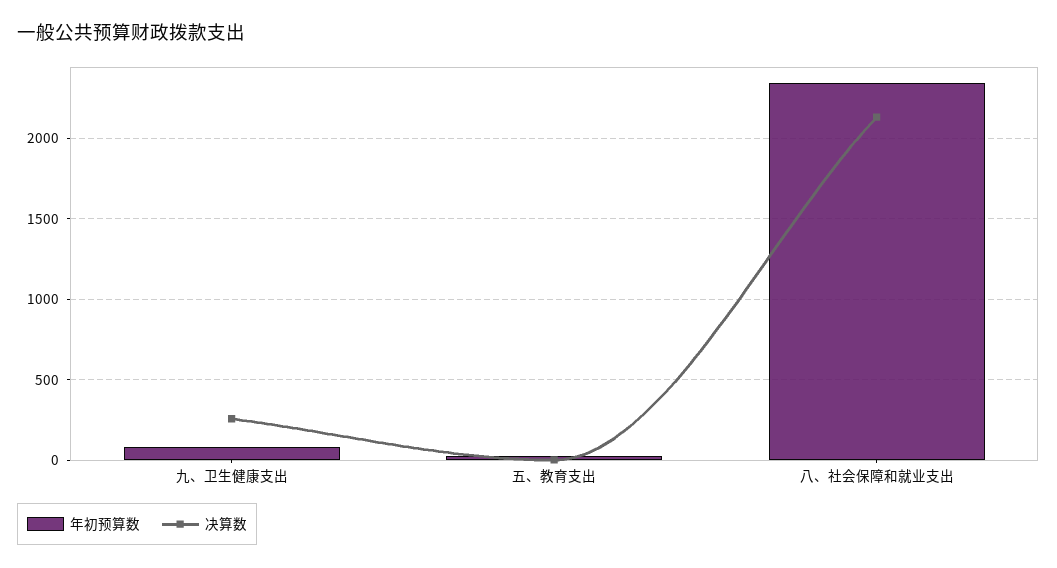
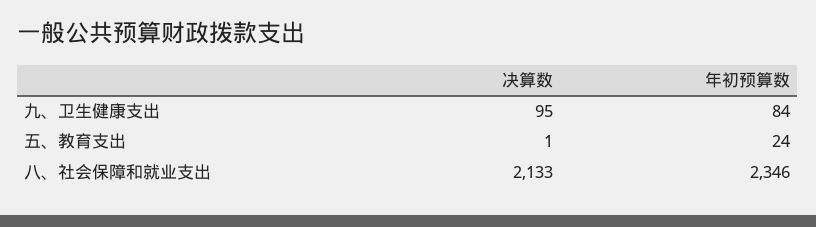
决算数, 九、卫生健康支出: 250 -> 95

